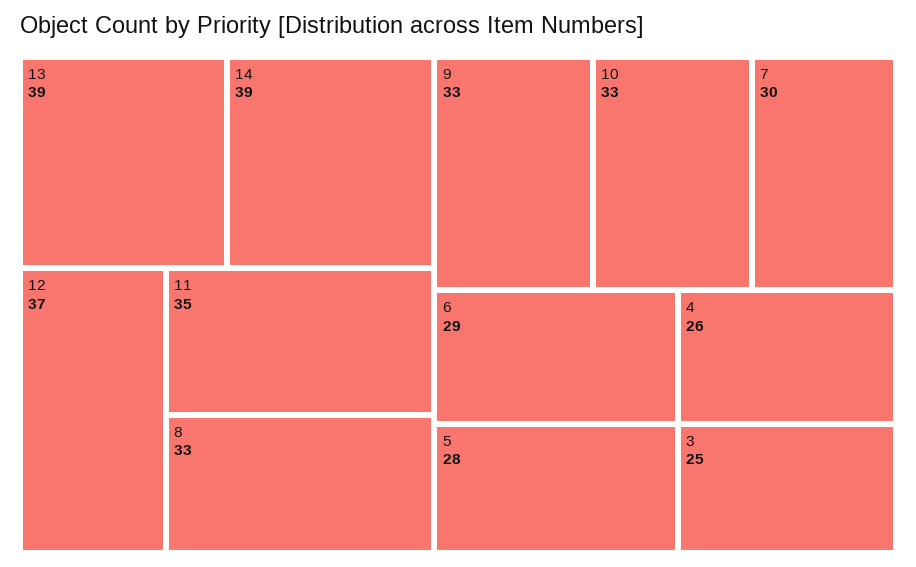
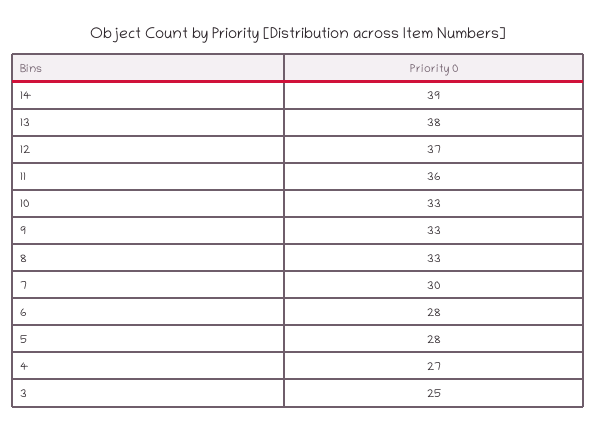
13: 39 -> 38
11: 35 -> 36
6: 29 -> 28
4: 26 -> 27

